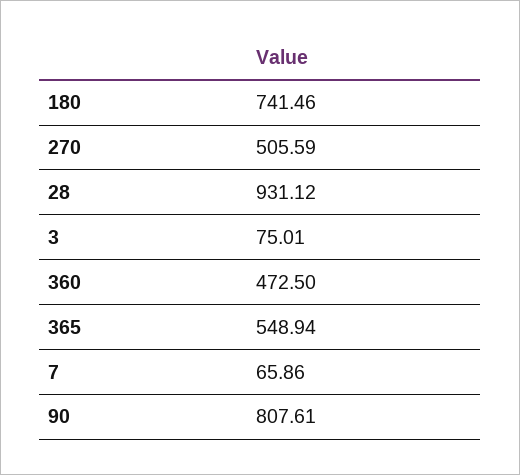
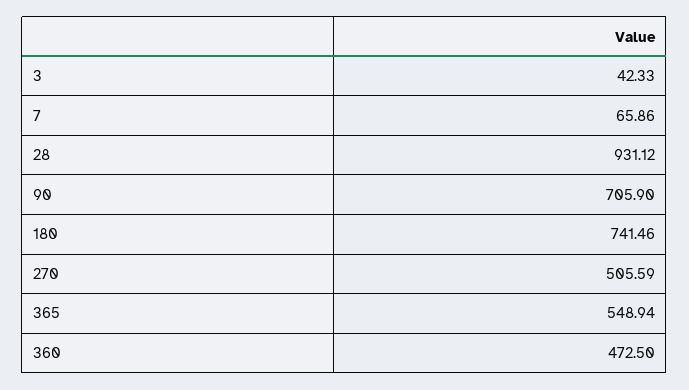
3: 75.01 -> 42.33
90: 807.61 -> 705.9

